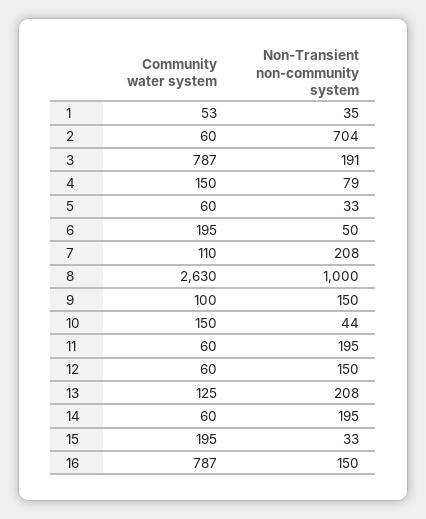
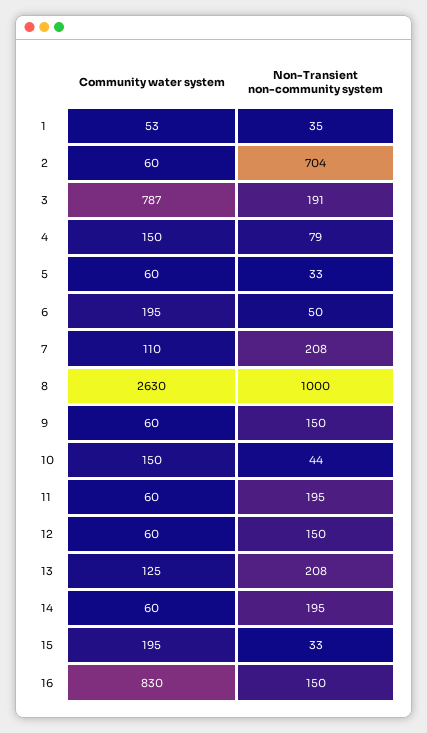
Community water system, 9: 100 -> 60
Community water system, 16: 787 -> 830

